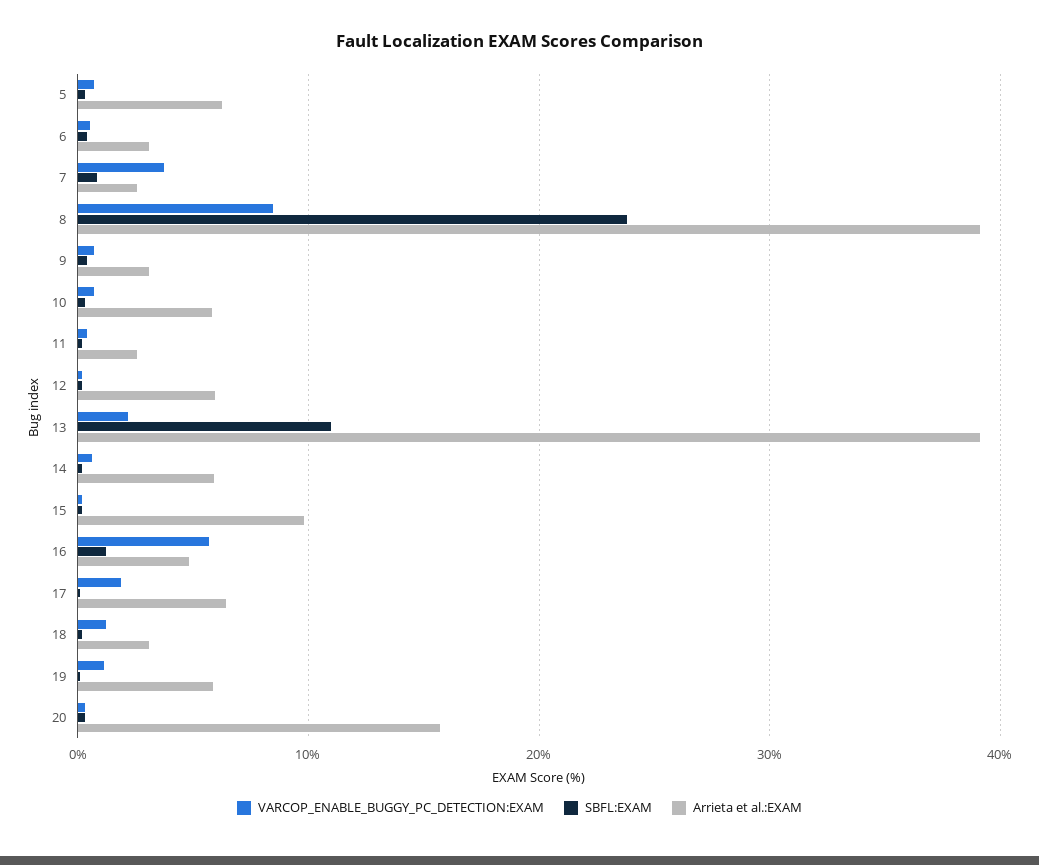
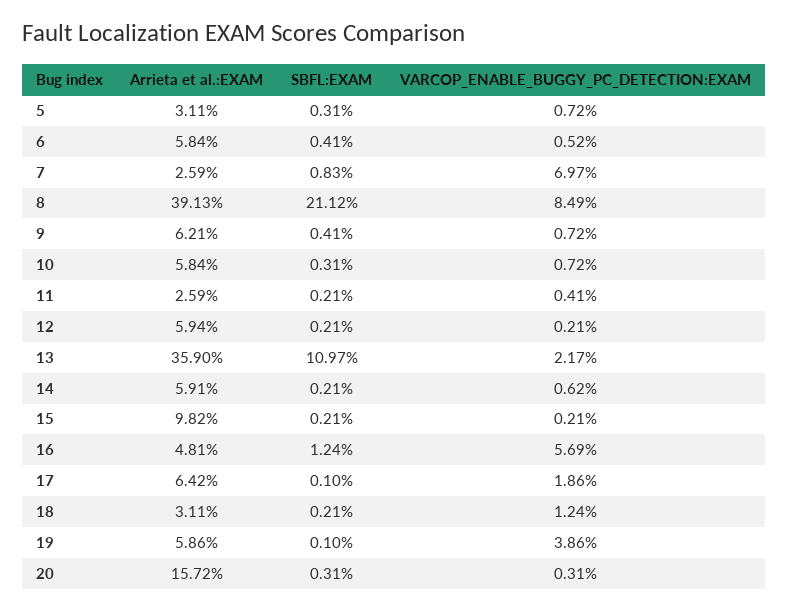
Arrieta et al.:EXAM, 5: 6 -> 3.11
Arrieta et al.:EXAM, 6: 3 -> 5.84
VARCOP_ENABLE_BUGGY_PC_DETECTION:EXAM, 7: 4 -> 6.97
SBFL:EXAM, 8: 24 -> 21.12
Arrieta et al.:EXAM, 9: 3 -> 6.21
Arrieta et al.:EXAM, 13: 39 -> 35.9
VARCOP_ENABLE_BUGGY_PC_DETECTION:EXAM, 19: 1 -> 3.86

